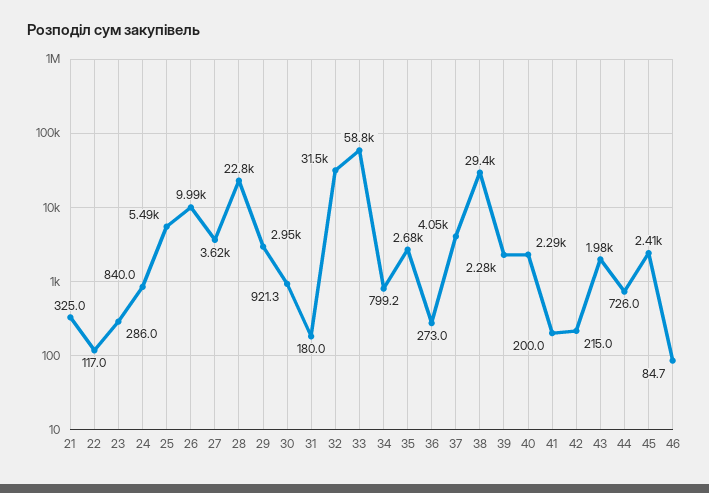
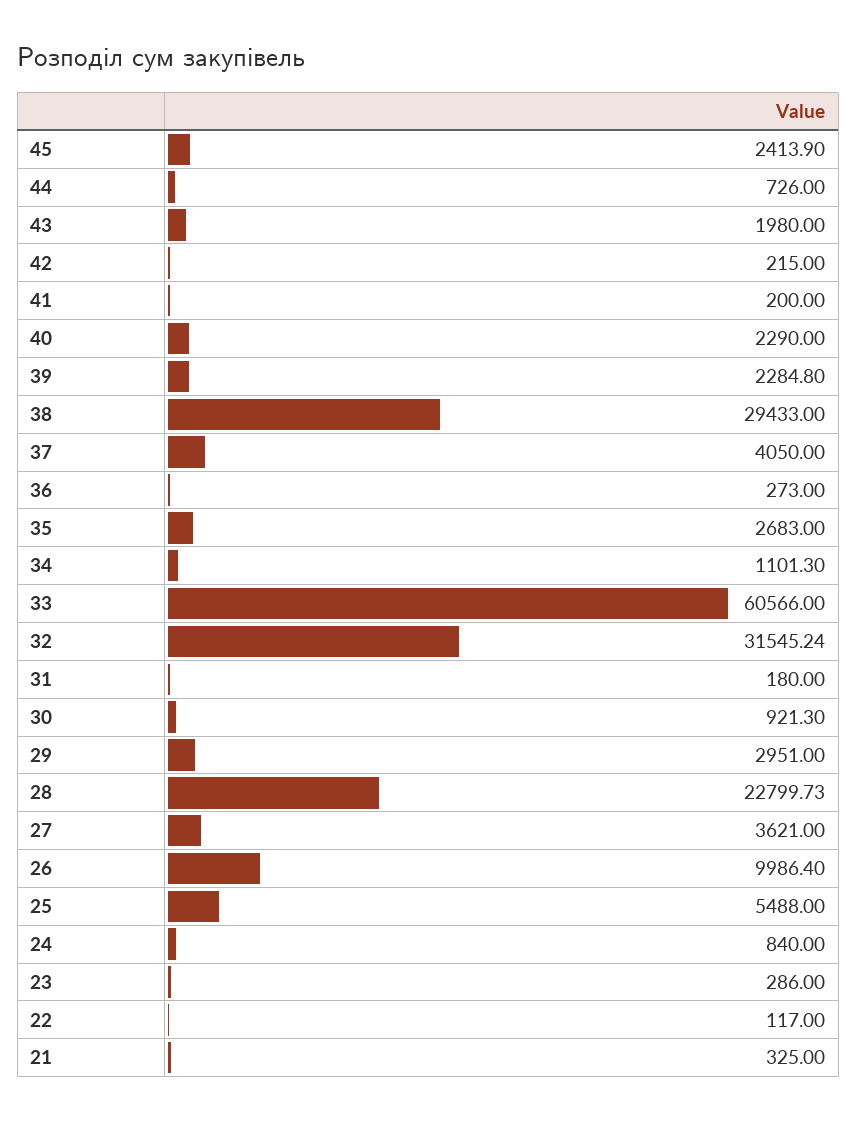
33: 58800 -> 60566
34: 799.2 -> 1101.3
46: 84.7 -> none

